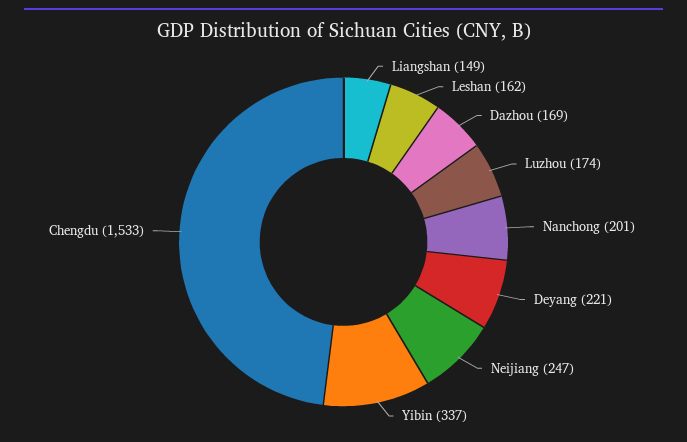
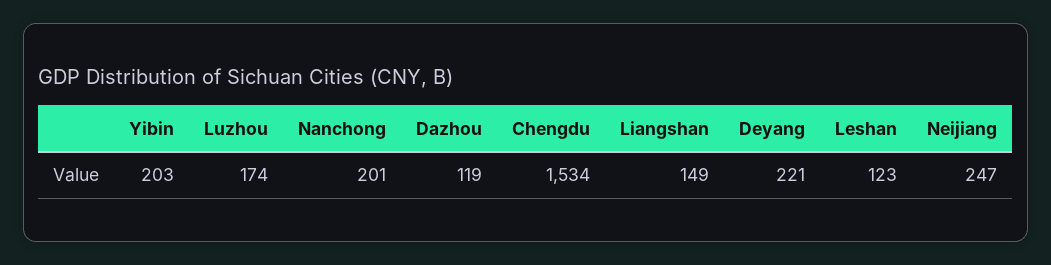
Leshan: 162 -> 123
Dazhou: 169 -> 119
Yibin: 337 -> 203
Chengdu: 1533 -> 1534

